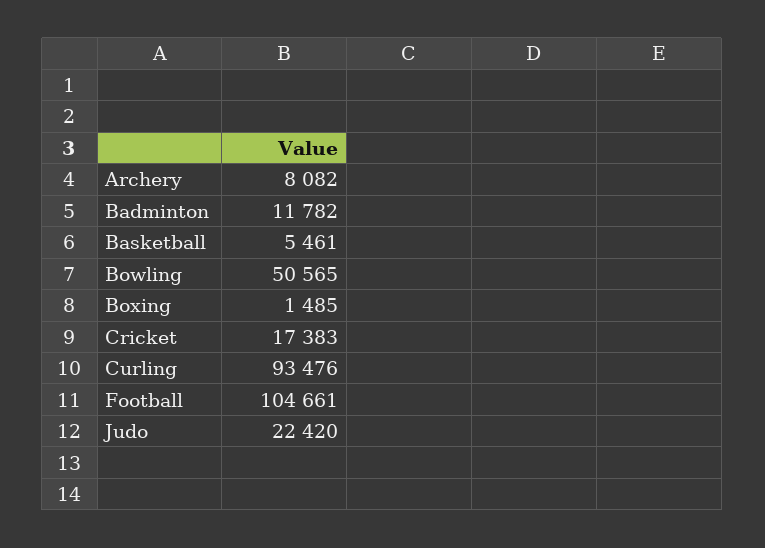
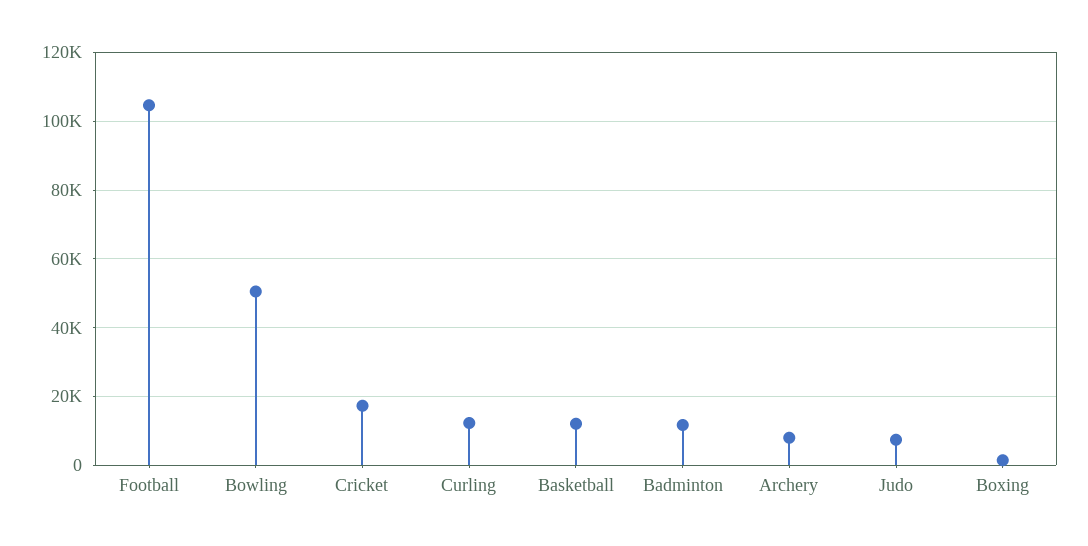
Basketball: 5461 -> 12000
Curling: 93476 -> 12000
Judo: 22420 -> 8000

